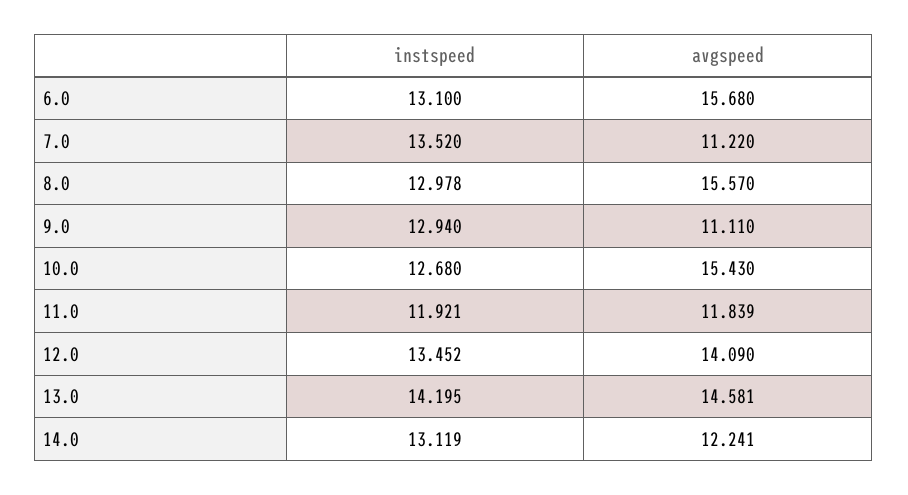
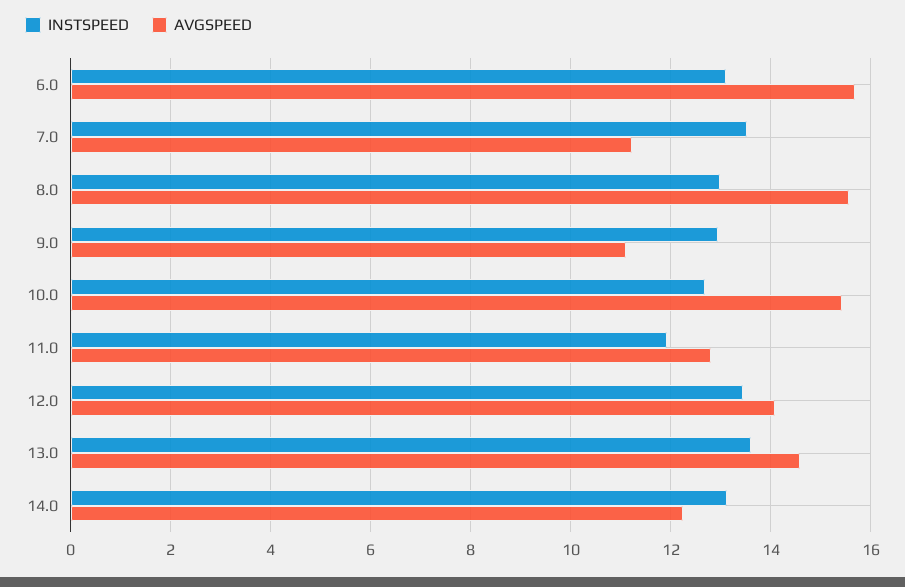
avgspeed, 11.0: 11.839 -> 12.8
instspeed, 13.0: 14.195 -> 13.6

